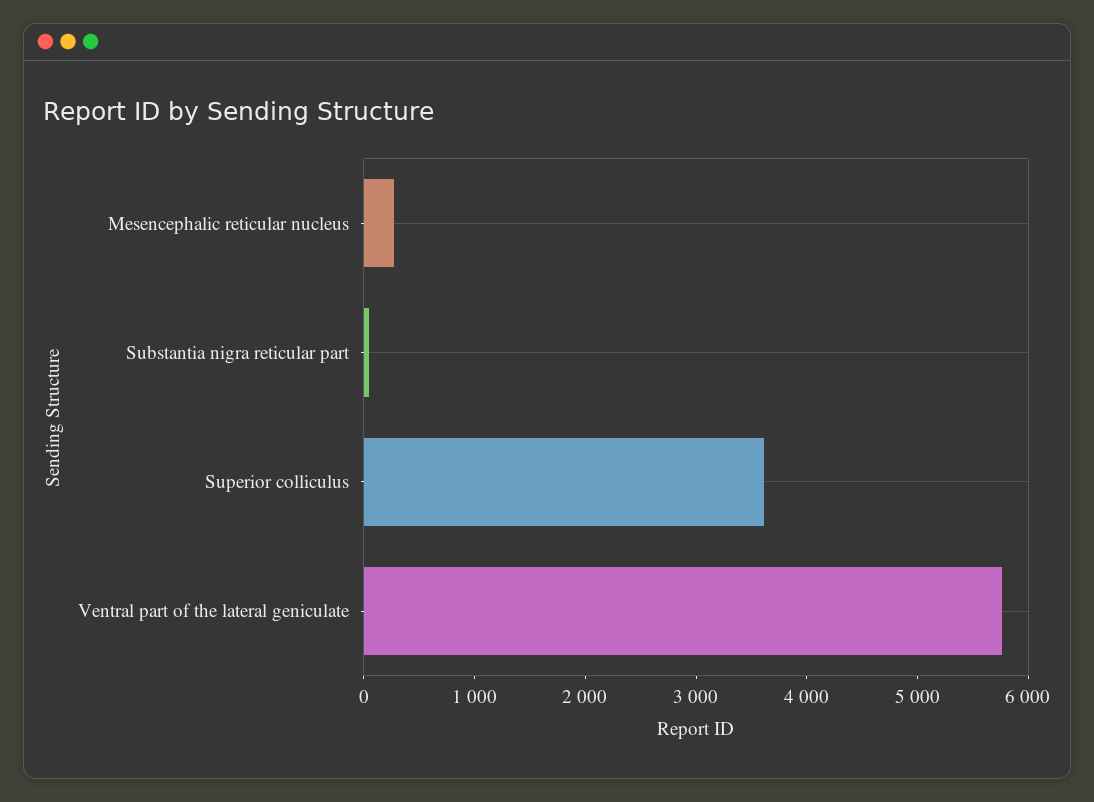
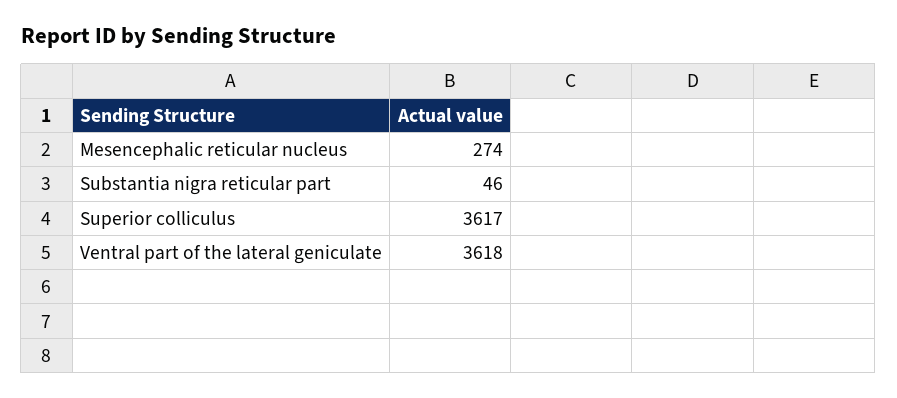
Ventral part of the lateral geniculate: 5800 -> 3618

